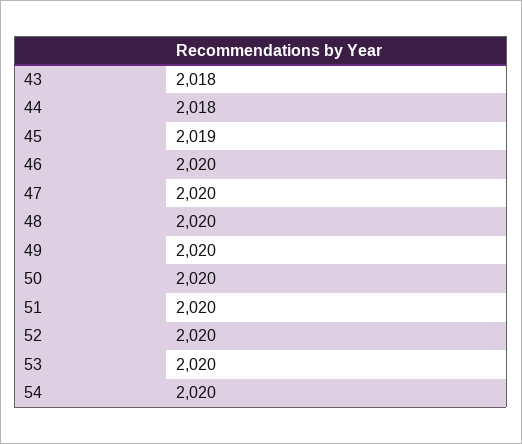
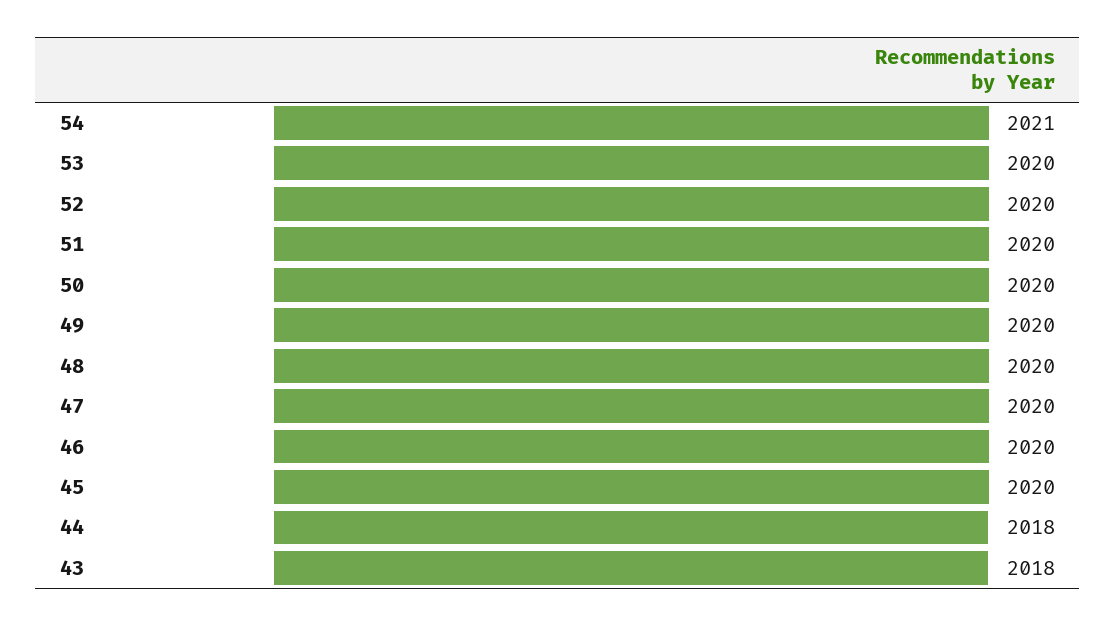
45: 2019 -> 2020
54: 2020 -> 2021

